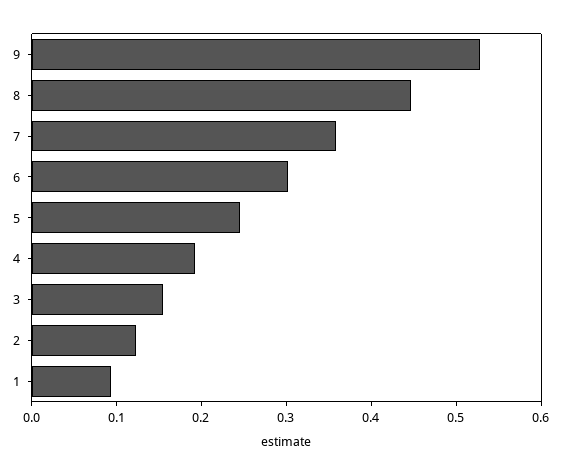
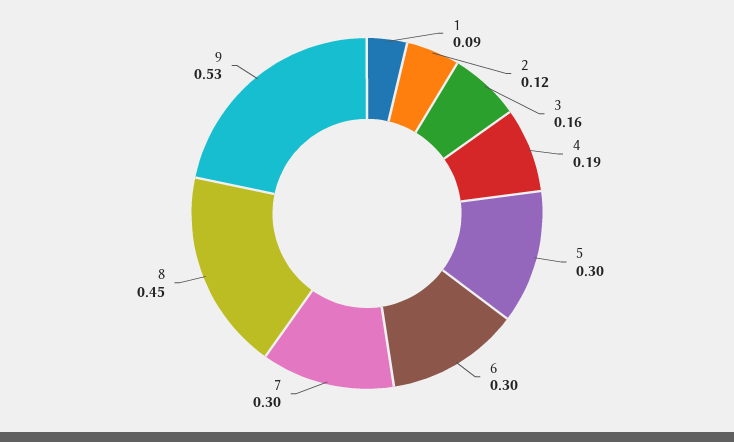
7: 0.36 -> 0.3
5: 0.24 -> 0.3

